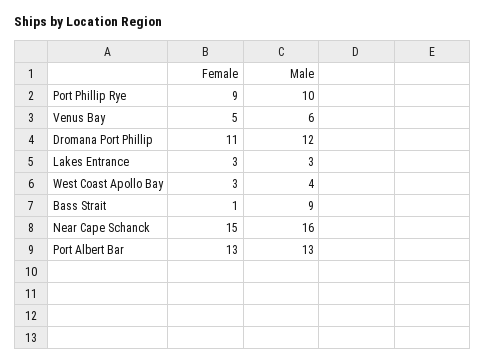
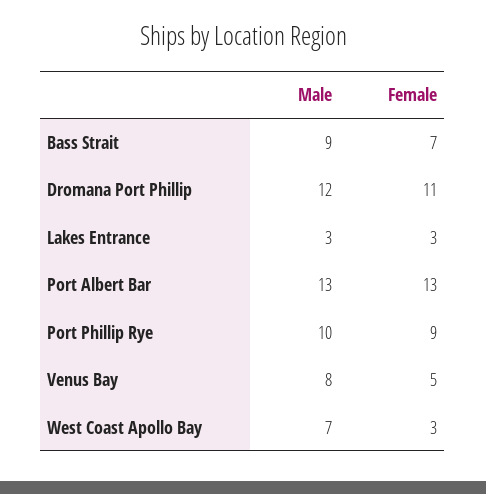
Male, Venus Bay: 6 -> 8
Male, West Coast Apollo Bay: 4 -> 7
Female, Bass Strait: 1 -> 7
Female, Near Cape Schanck: 15 -> none
Male, Near Cape Schanck: 16 -> none

